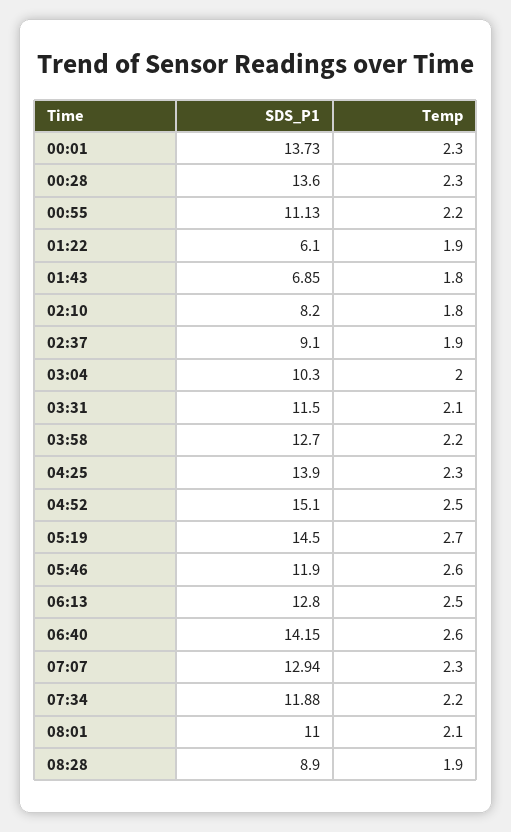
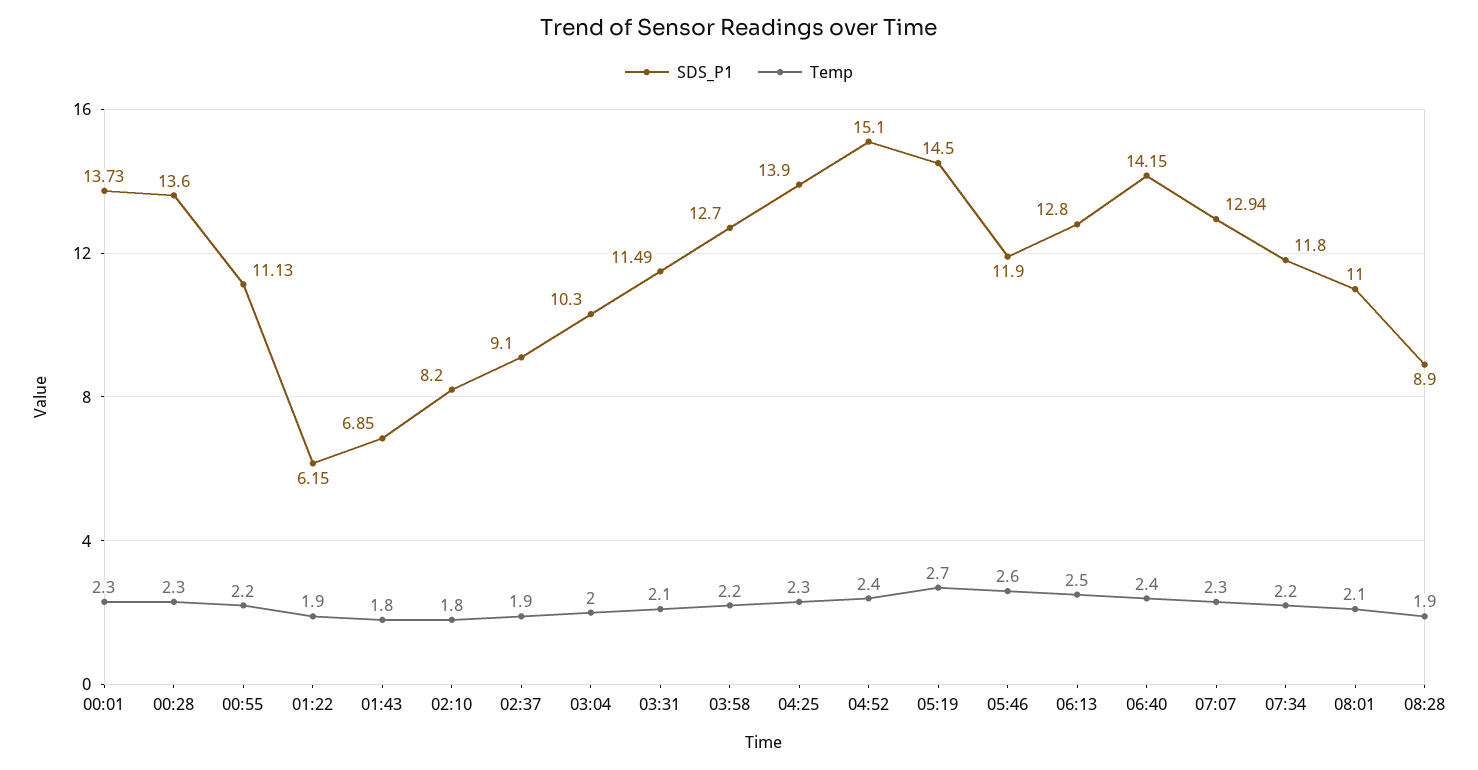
SDS_P1, 01:22: 6.1 -> 6.15
SDS_P1, 03:31: 11.5 -> 11.49
Temp, 04:52: 2.5 -> 2.4
Temp, 06:40: 2.6 -> 2.4
SDS_P1, 07:34: 11.88 -> 11.8

